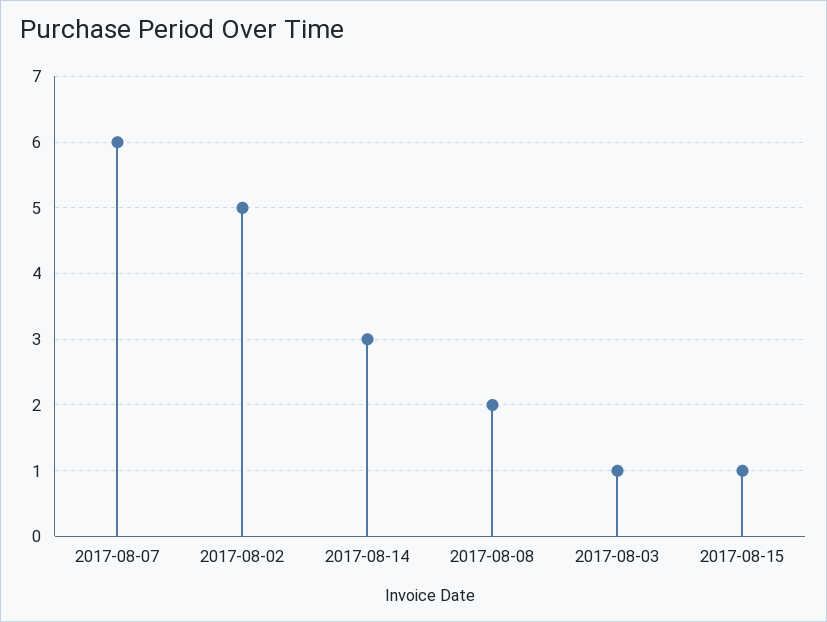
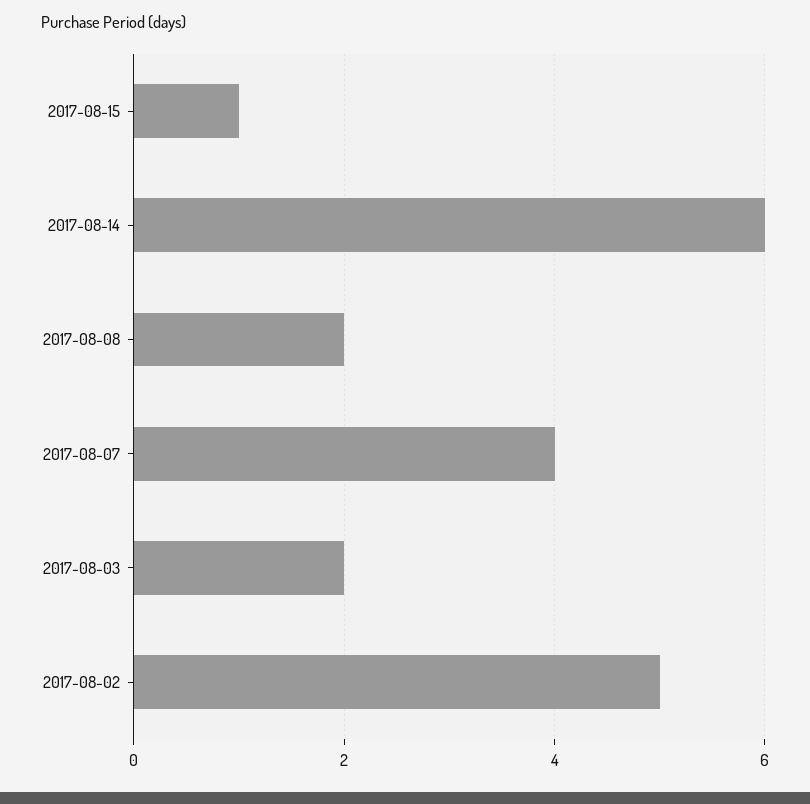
2017-08-07: 6 -> 4
2017-08-14: 3 -> 6
2017-08-03: 1 -> 2

